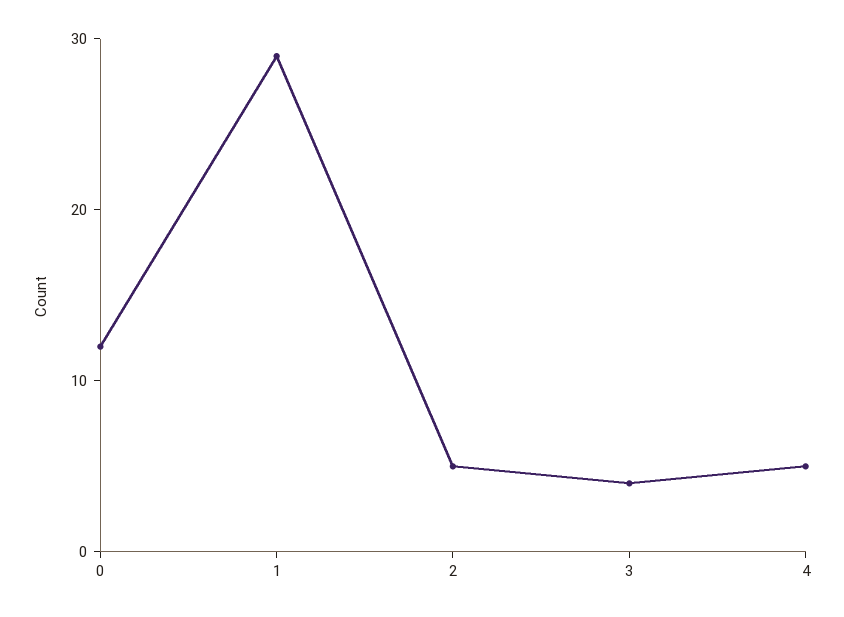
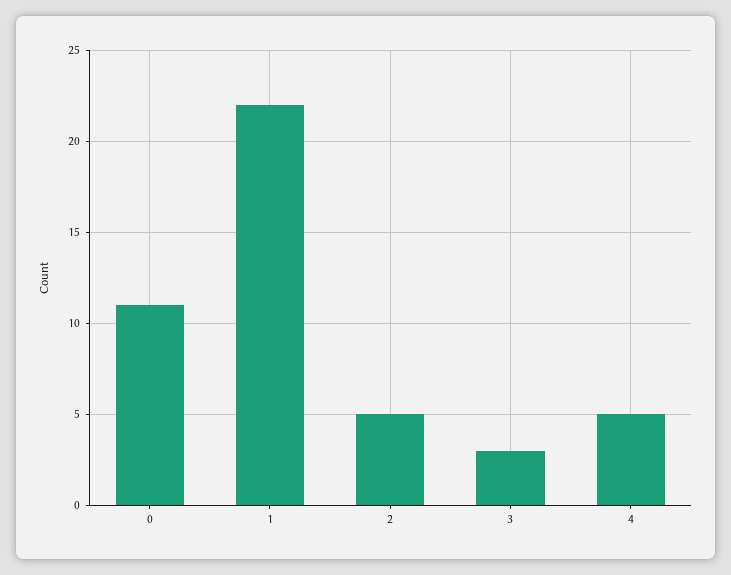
0: 12 -> 11
1: 29 -> 22
3: 4 -> 3

